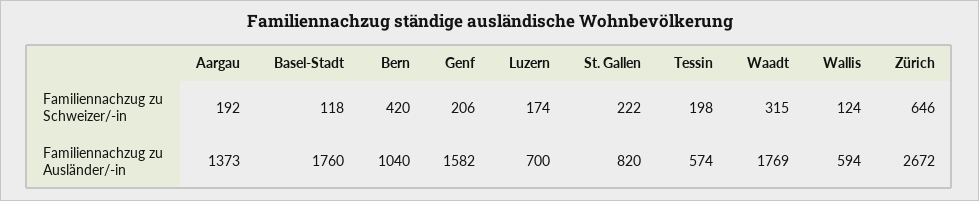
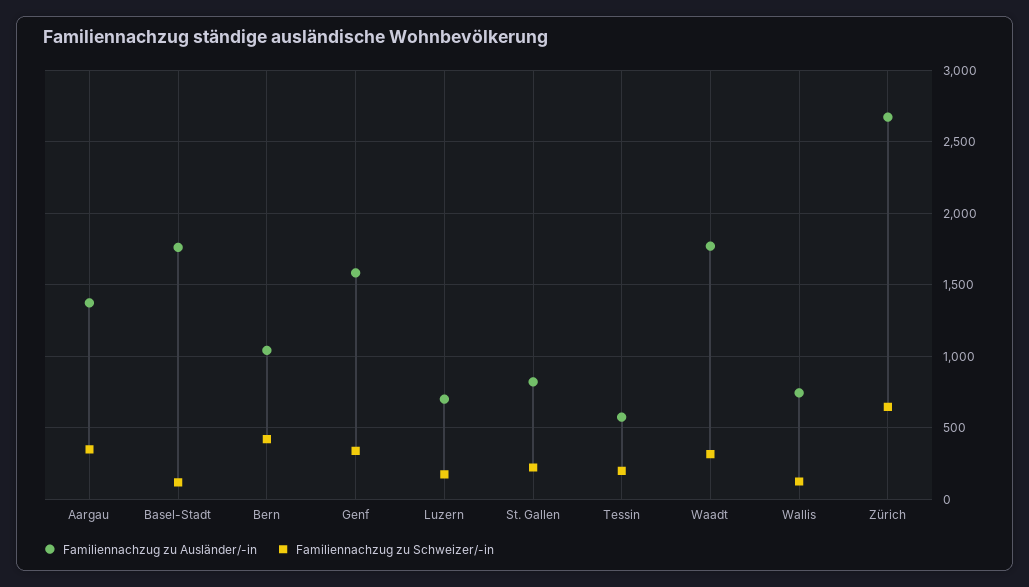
Familiennachzug zu Schweizer/-in, Aargau: 192 -> 350
Familiennachzug zu Schweizer/-in, Genf: 206 -> 350
Familiennachzug zu Ausländer/-in, Wallis: 594 -> 750

